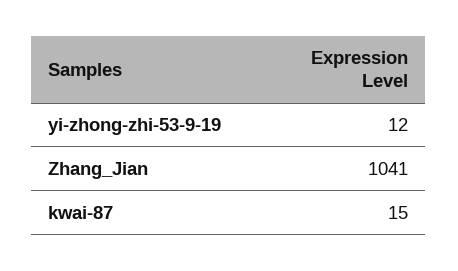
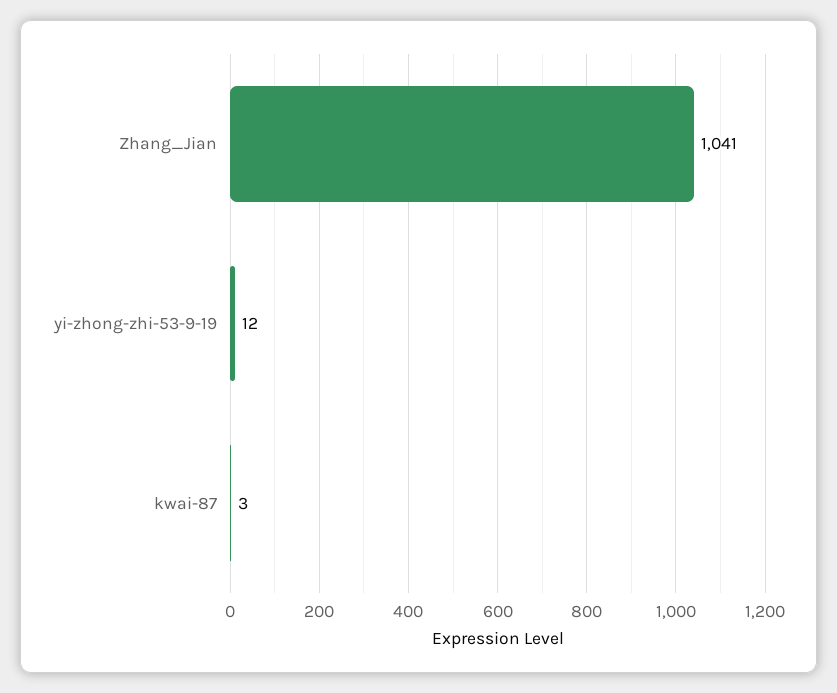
kwai-87: 15 -> 3

